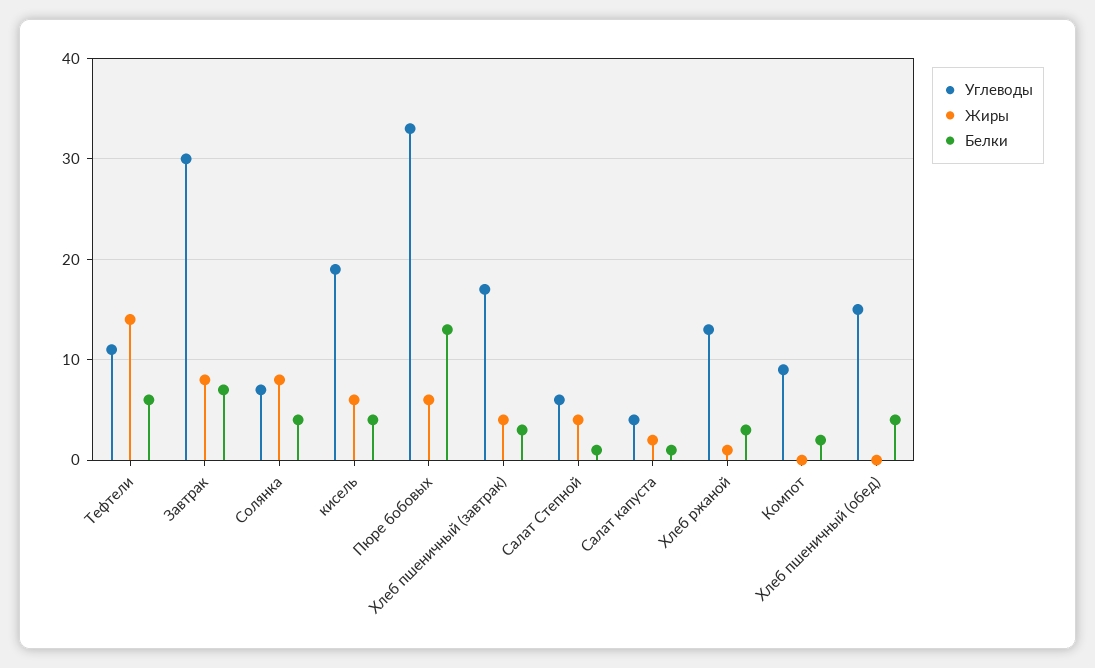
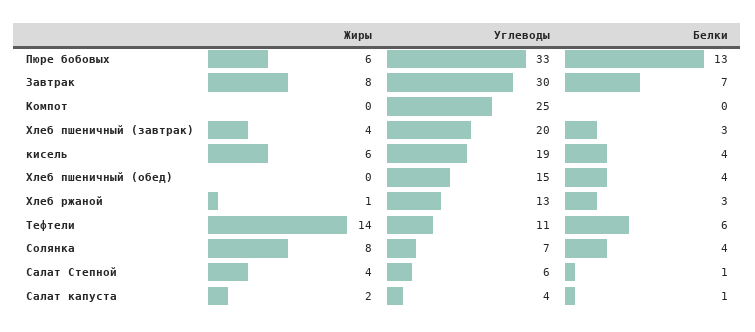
Углеводы, Хлеб пшеничный (завтрак): 17 -> 20
Углеводы, Компот: 9 -> 25
Белки, Компот: 2 -> 0

